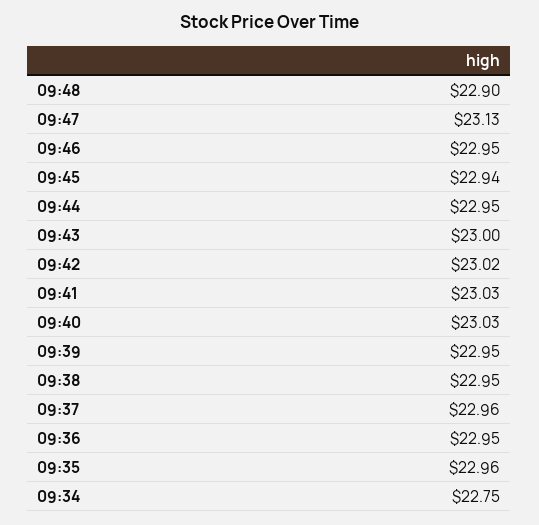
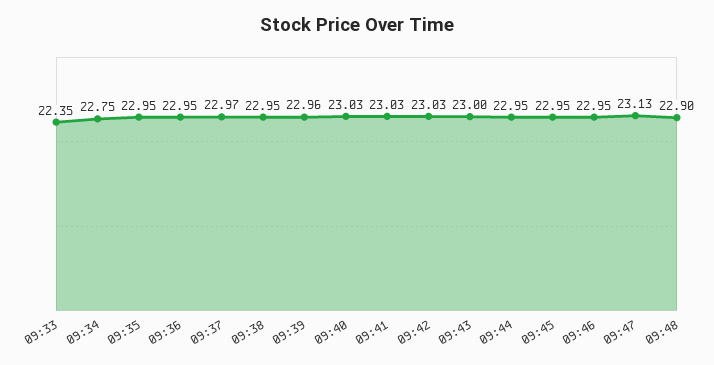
09:45: 22.94 -> 22.95
09:42: 23.02 -> 23.03
09:39: 22.95 -> 22.96
09:37: 22.96 -> 22.97
09:35: 22.96 -> 22.95
09:33: none -> 22.35

